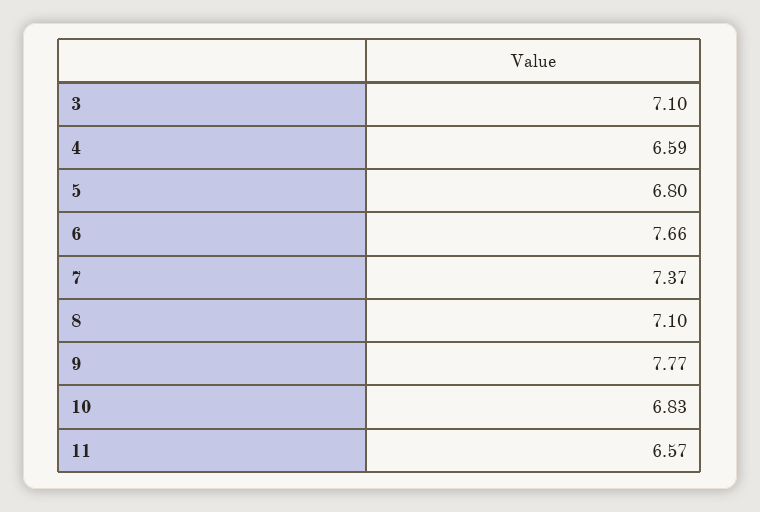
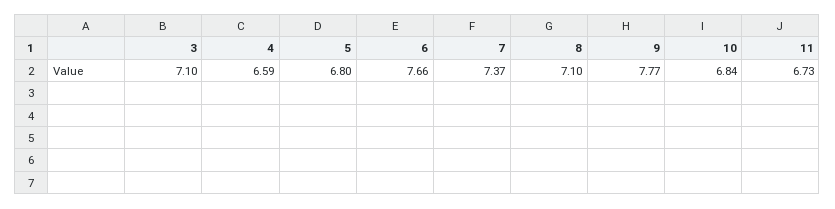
10: 6.83 -> 6.84
11: 6.57 -> 6.73

